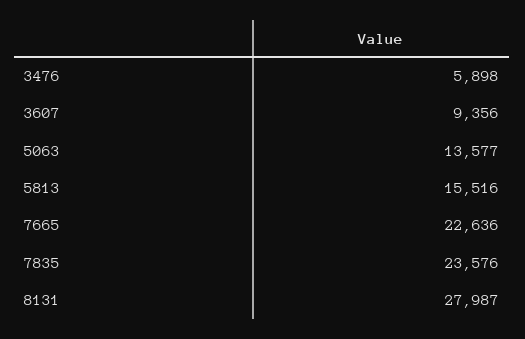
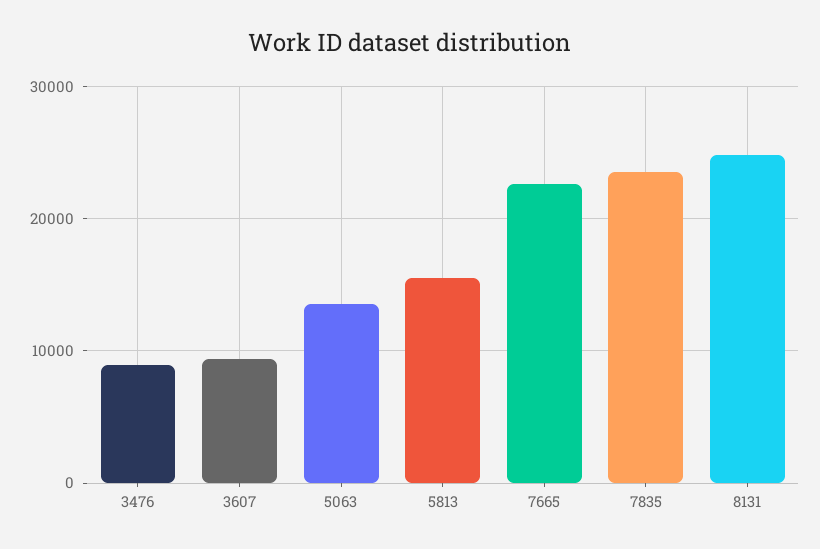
3476: 5898 -> 9000
8131: 27987 -> 25000

